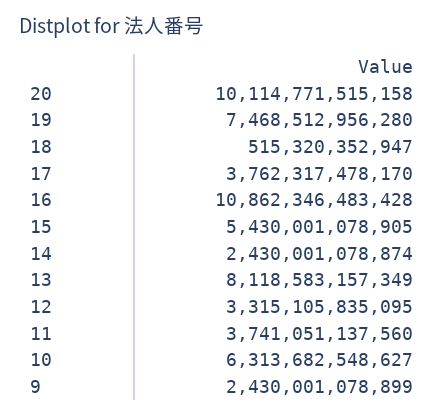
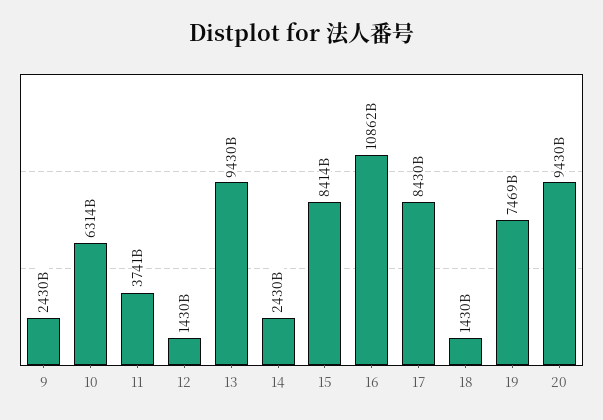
20: 10114771515158 -> 9430000000000
18: 515320352947 -> 1430000000000
17: 3762317478170 -> 8430000000000
15: 5430001078905 -> 8414000000000
13: 8118583157349 -> 9430000000000
12: 3315105835095 -> 1430000000000

